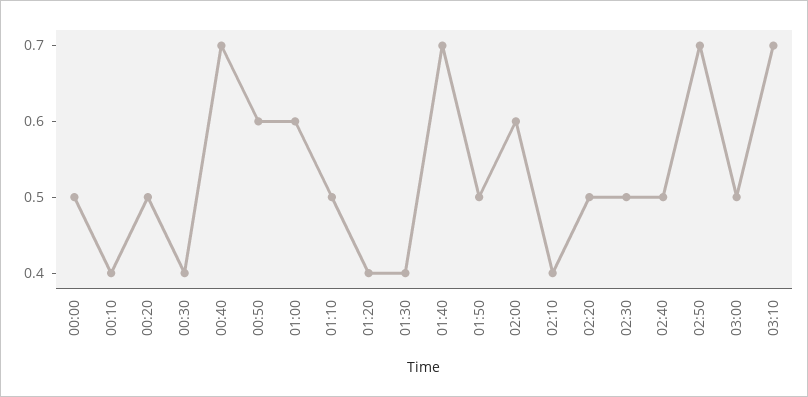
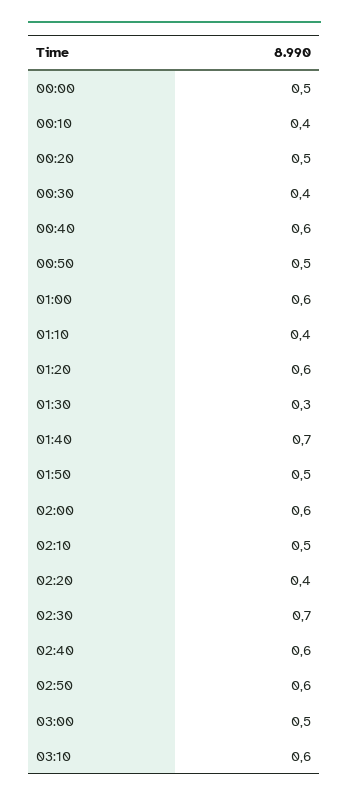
00:40: 0.7 -> 0.6
00:50: 0.6 -> 0.5
01:10: 0.5 -> 0.4
01:20: 0.4 -> 0.6
01:30: 0.4 -> 0.3
02:10: 0.4 -> 0.5
02:20: 0.5 -> 0.4
02:30: 0.5 -> 0.7
02:40: 0.5 -> 0.6
02:50: 0.7 -> 0.6
03:10: 0.7 -> 0.6

